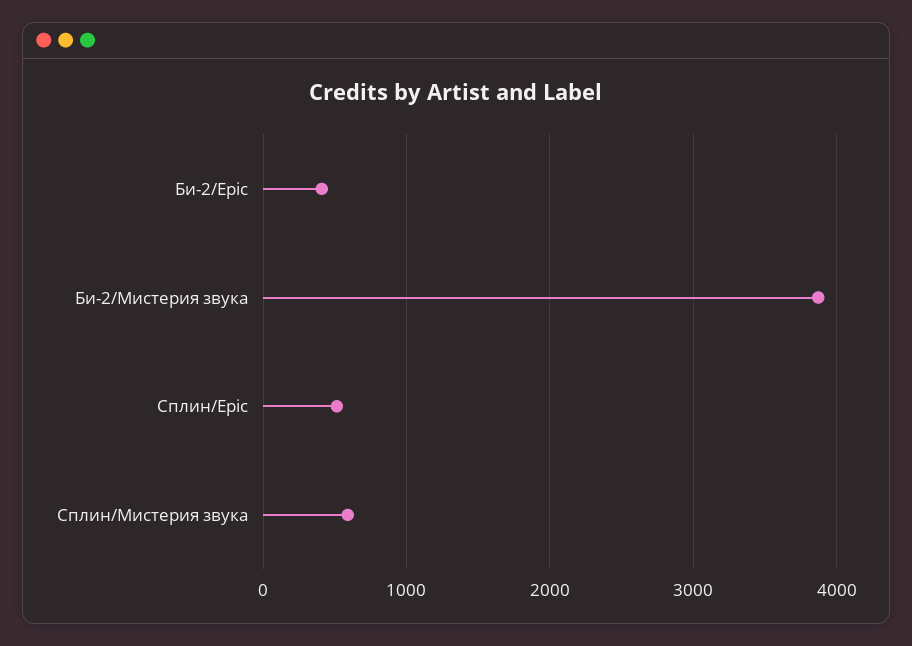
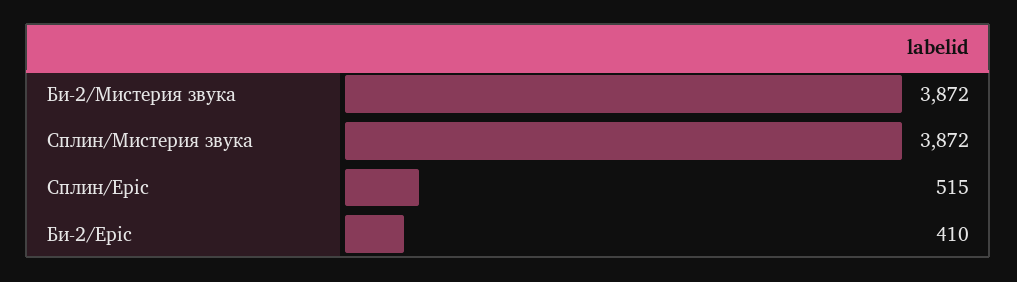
Сплин/Мистерия звука: 600 -> 3872

